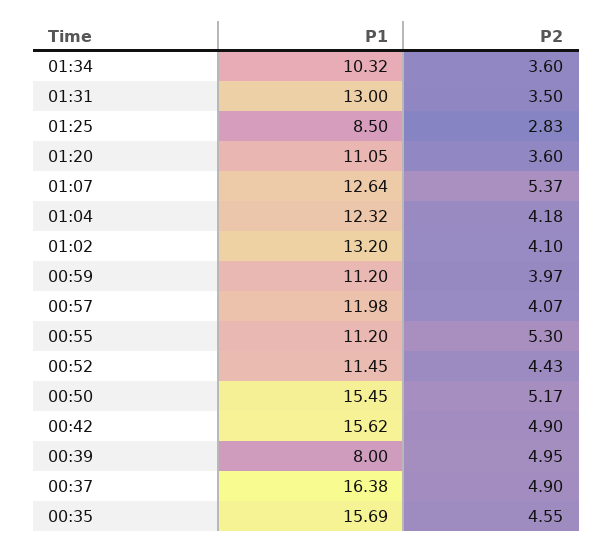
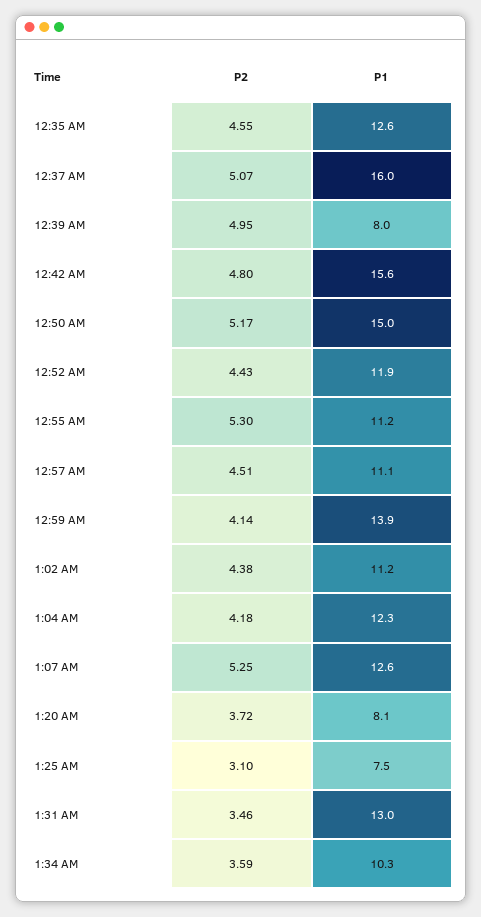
P2, 01:34: 3.6 -> 3.59
P2, 01:31: 3.5 -> 3.46
P1, 01:25: 8.5 -> 7.5
P2, 01:25: 2.83 -> 3.1
P1, 01:20: 11.05 -> 8.1
P2, 01:20: 3.6 -> 3.72
P2, 01:07: 5.37 -> 5.25
P1, 01:02: 13.2 -> 11.2
P2, 01:02: 4.1 -> 4.38
P1, 00:59: 11.2 -> 13.9
P2, 00:59: 3.97 -> 4.14
P1, 00:57: 11.98 -> 11.1
P2, 00:57: 4.07 -> 4.51
P1, 00:52: 11.45 -> 11.9
P1, 00:50: 15.45 -> 15
P2, 00:42: 4.9 -> 4.8
P1, 00:37: 16.38 -> 16
P2, 00:37: 4.9 -> 5.07
P1, 00:35: 15.69 -> 12.6

